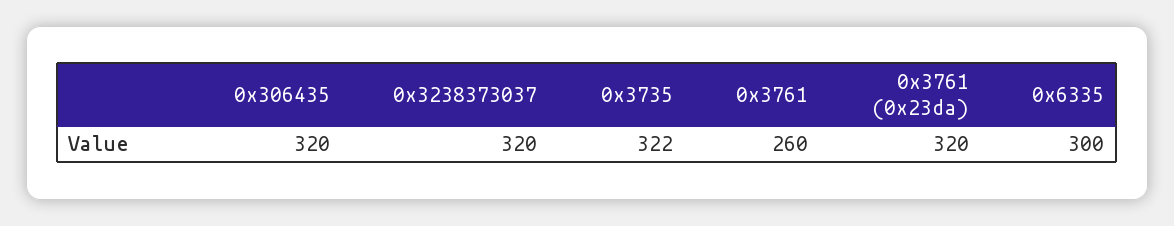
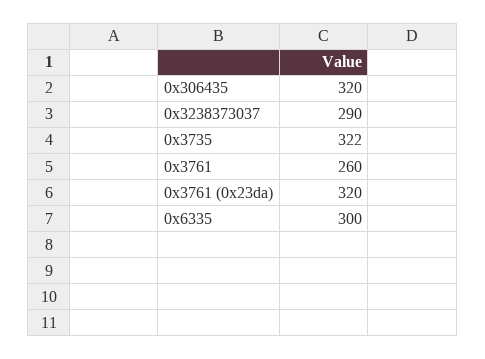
0x3238373037: 320 -> 290

